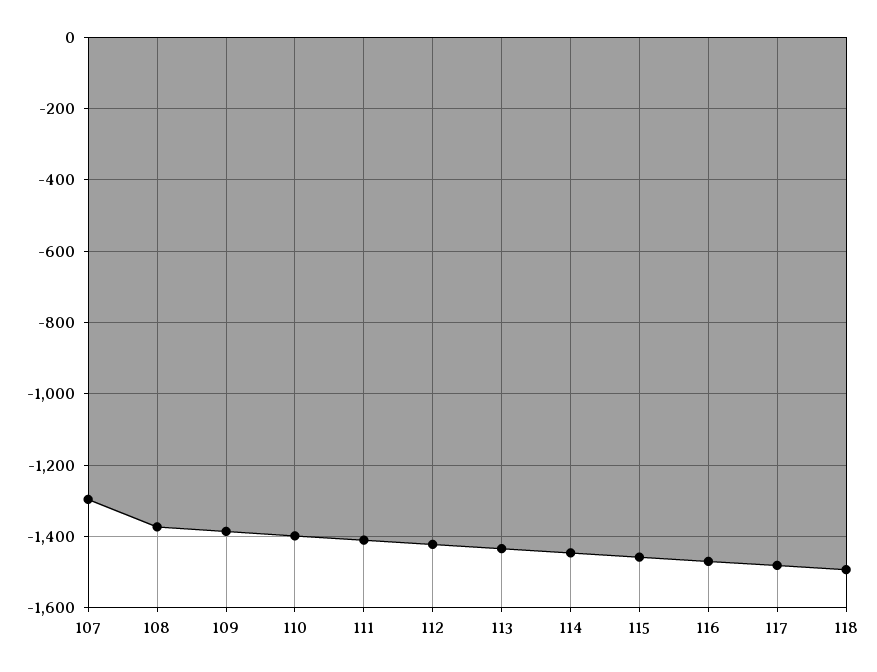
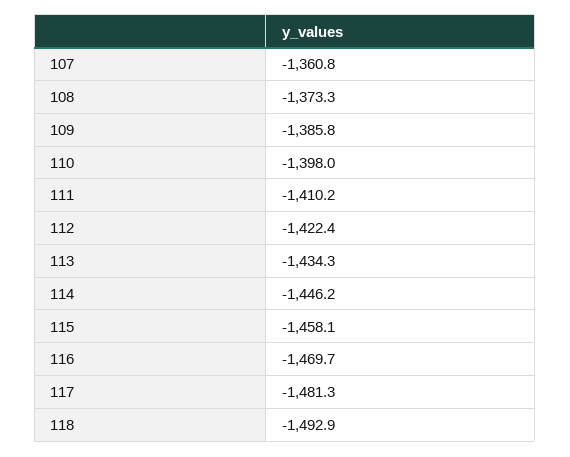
107: -1300 -> -1360.8

